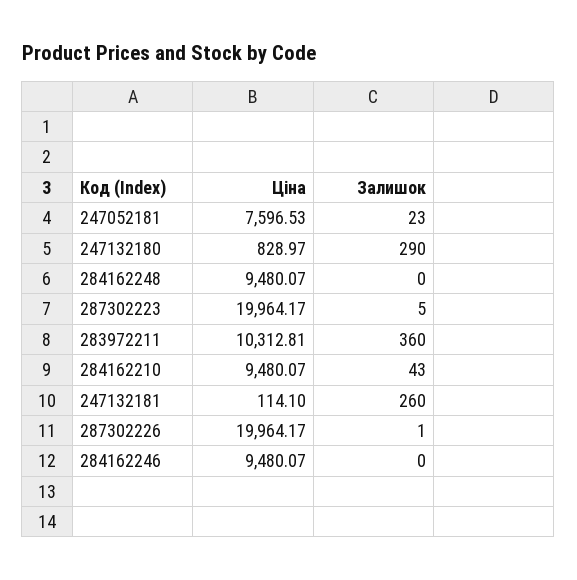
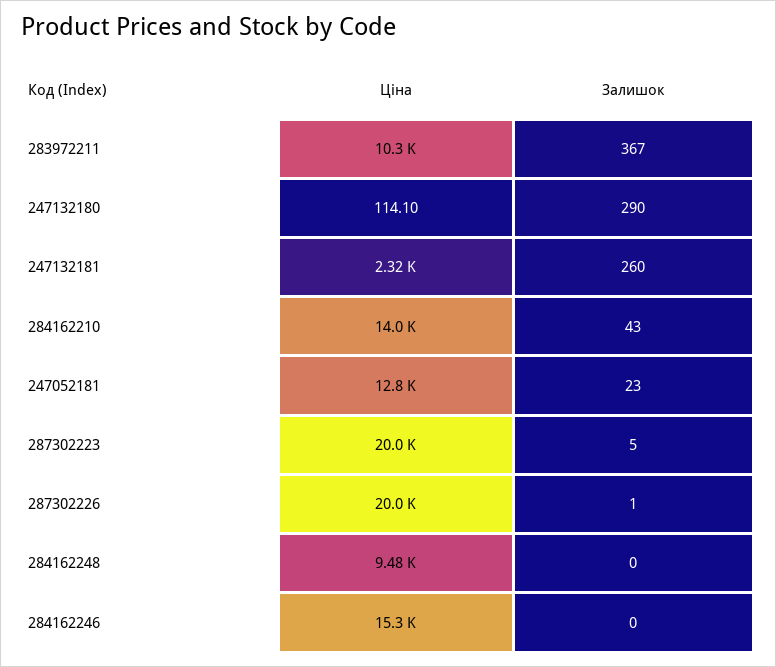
Ціна, 247052181: 7596.53 -> 12800
Ціна, 247132180: 828.97 -> 114.1
Залишок, 283972211: 360 -> 367
Ціна, 284162210: 9480.07 -> 14000
Ціна, 247132181: 114.1 -> 2320
Ціна, 284162246: 9480.07 -> 15300

